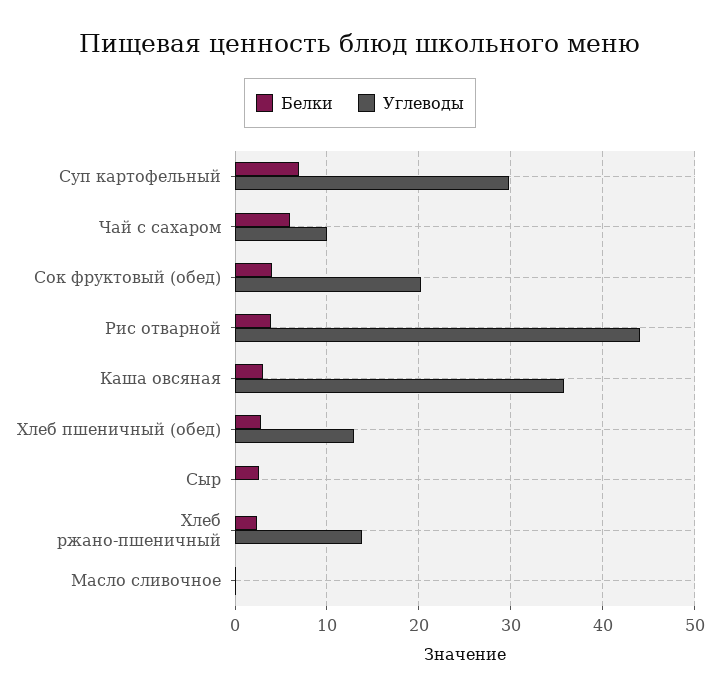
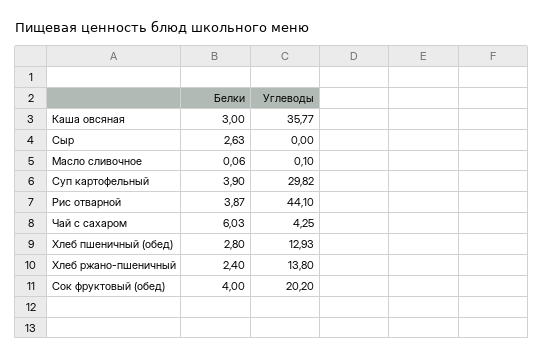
Белки, Суп картофельный: 7 -> 3.9
Углеводы, Чай с сахаром: 10 -> 4.25

